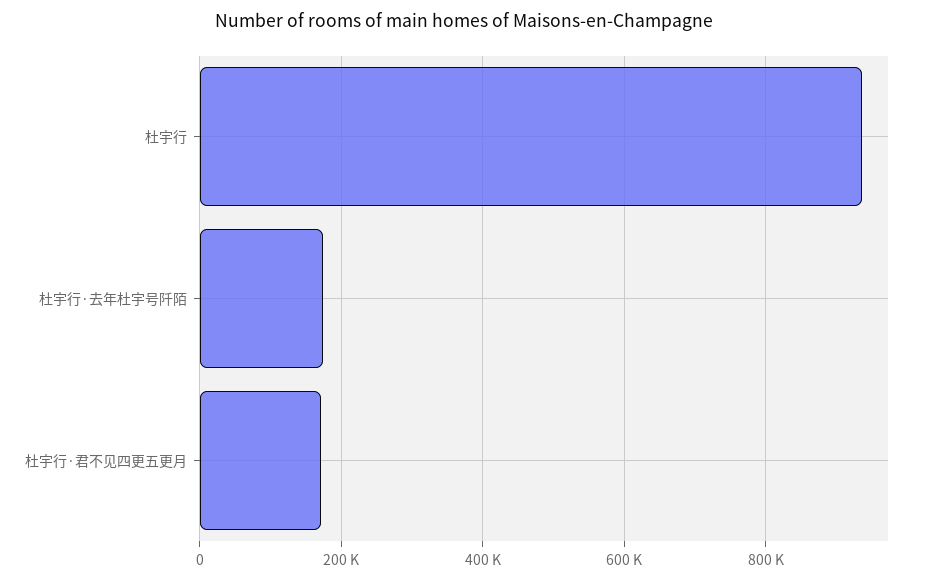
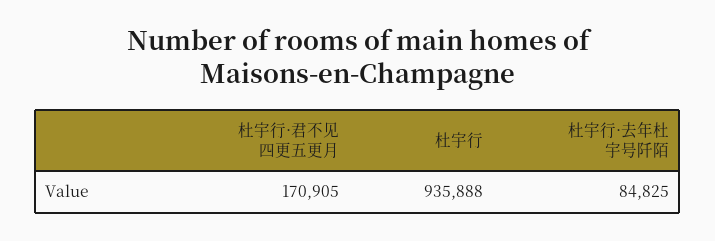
杜宇行·去年杜宇号阡陌: 180000 -> 84825

